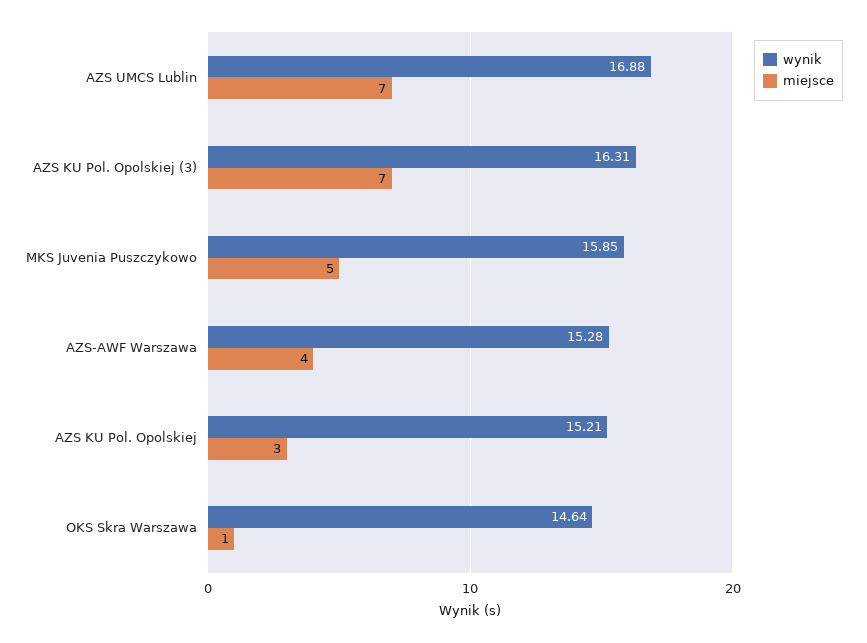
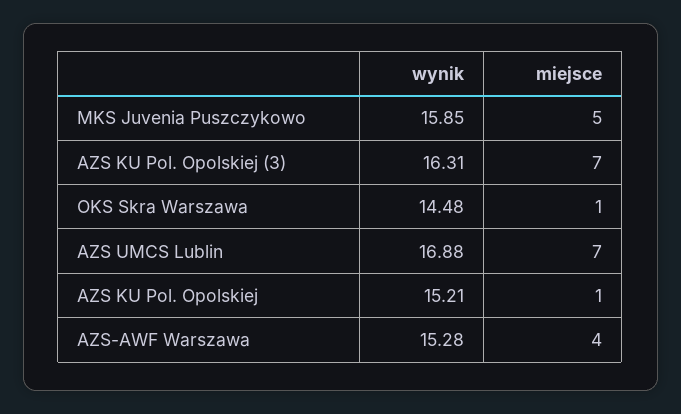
miejsce, AZS KU Pol. Opolskiej: 3 -> 1
wynik, OKS Skra Warszawa: 14.64 -> 14.48

